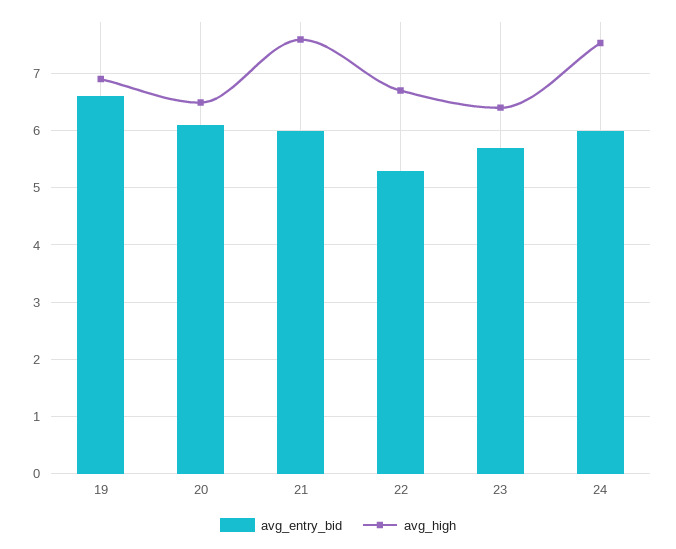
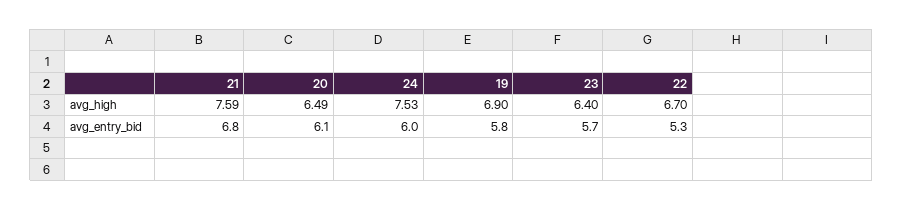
avg_entry_bid, 19: 6.6 -> 5.8
avg_entry_bid, 21: 6 -> 6.8

